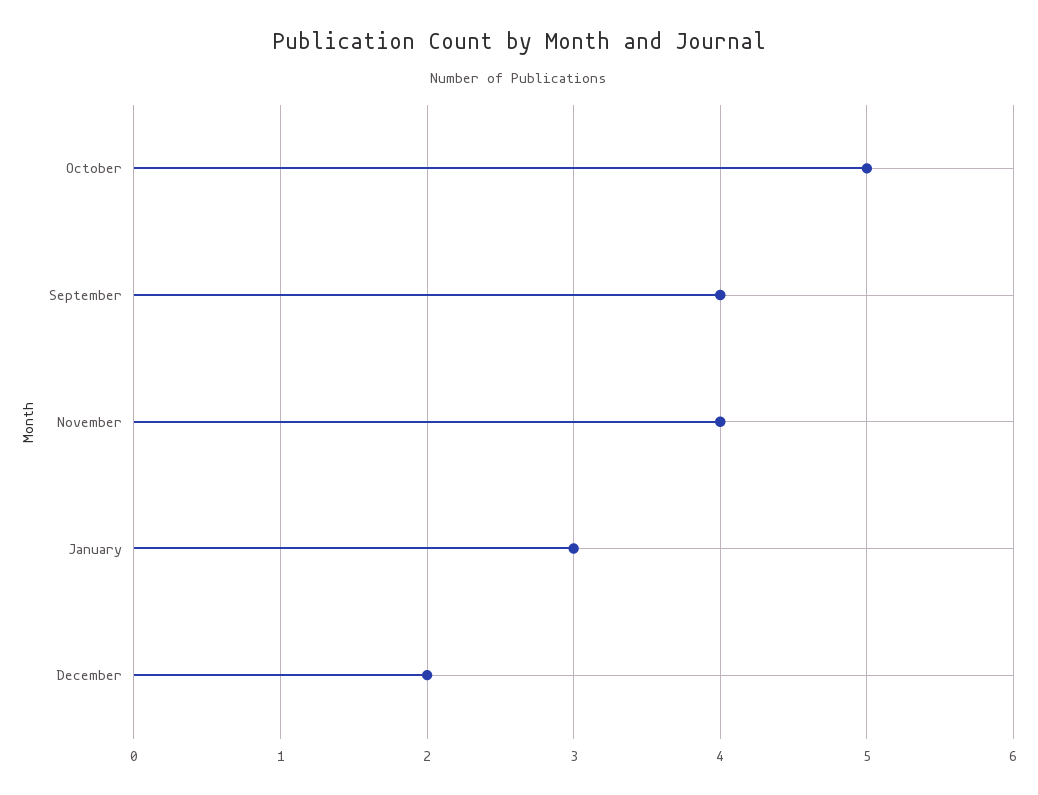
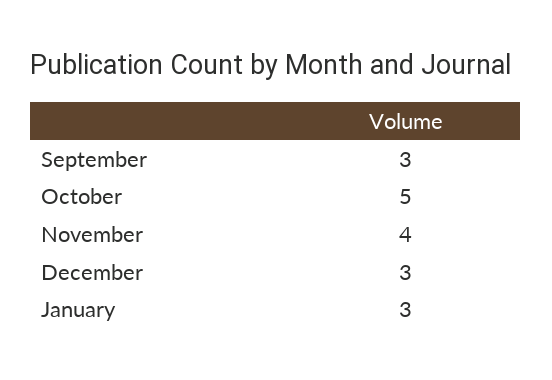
September: 4 -> 3
December: 2 -> 3

